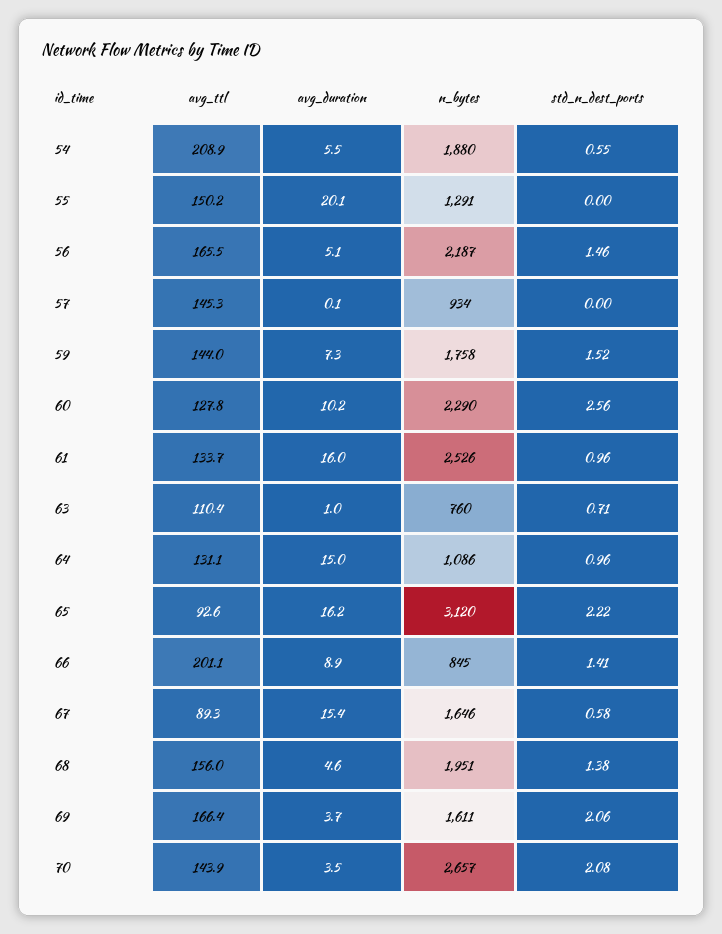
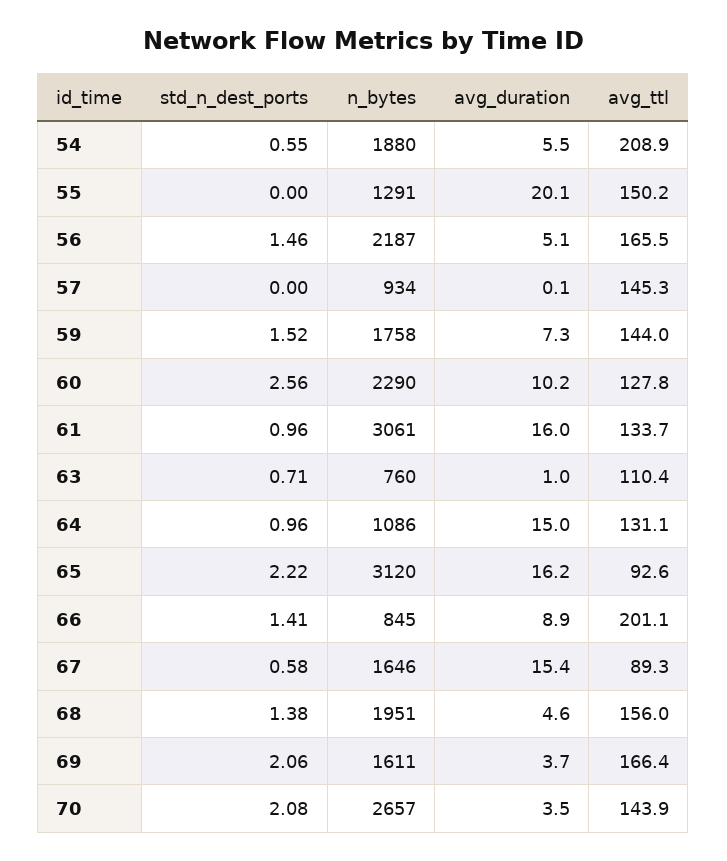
n_bytes, 61: 2526 -> 3061

